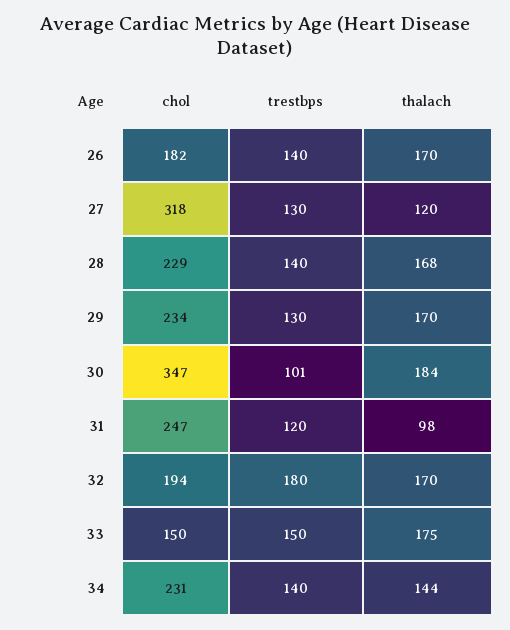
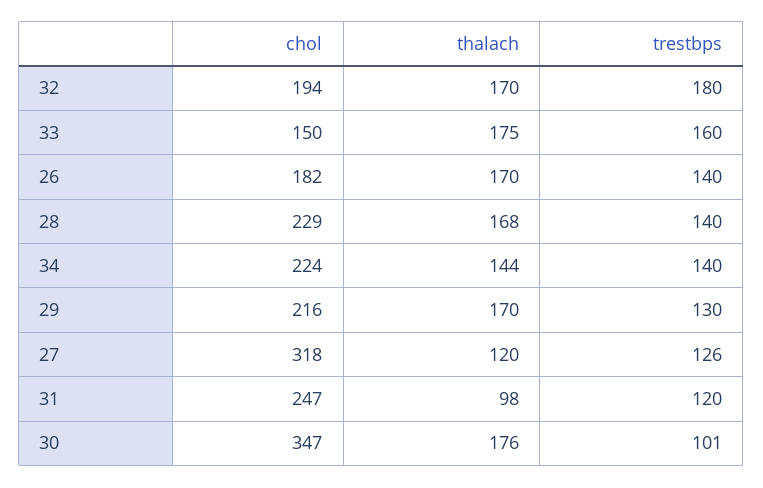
trestbps, 27: 130 -> 126
chol, 29: 234 -> 216
thalach, 30: 184 -> 176
trestbps, 33: 150 -> 160
chol, 34: 231 -> 224

